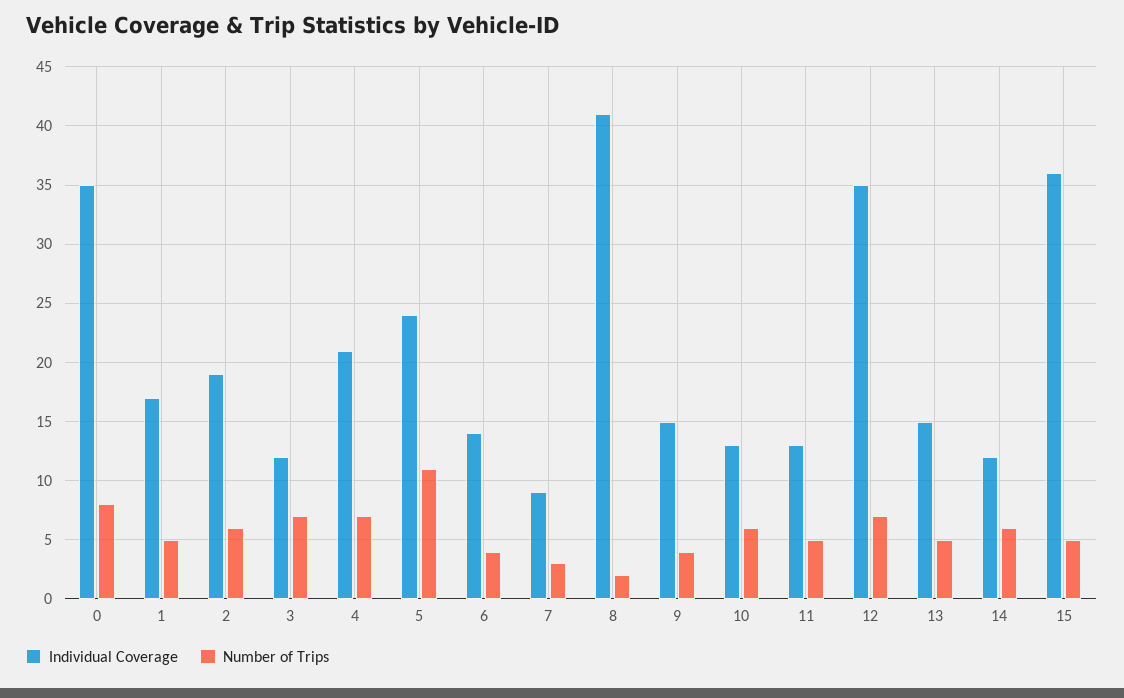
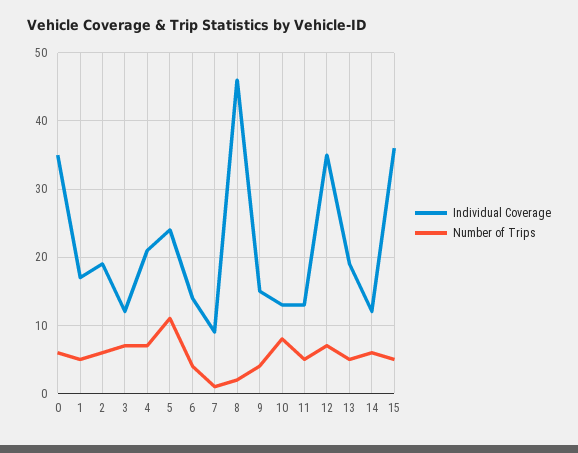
Number of Trips, 0: 8 -> 6
Number of Trips, 7: 3 -> 1
Individual Coverage, 8: 41 -> 46
Number of Trips, 10: 6 -> 8
Individual Coverage, 13: 15 -> 19

